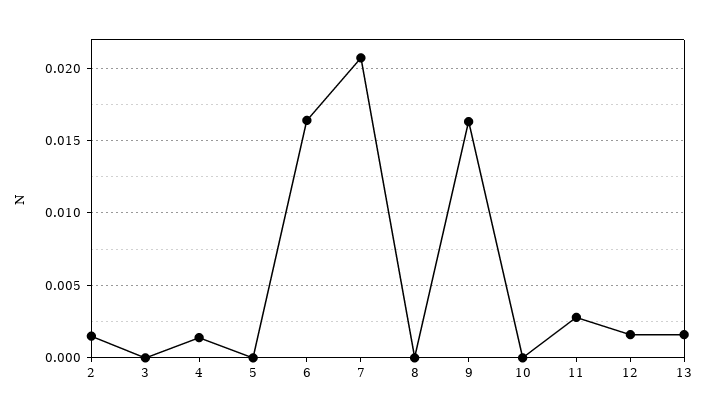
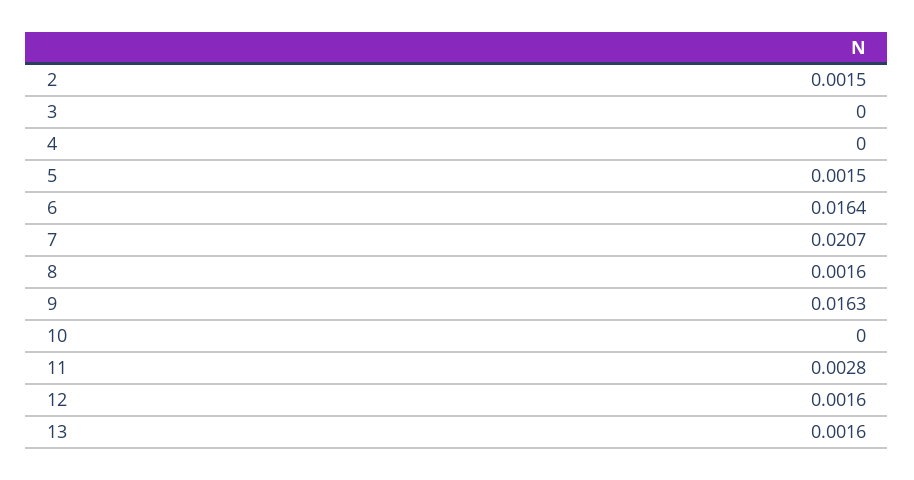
4: 0.0015 -> 0
5: 0 -> 0.0015
8: 0 -> 0.0016

